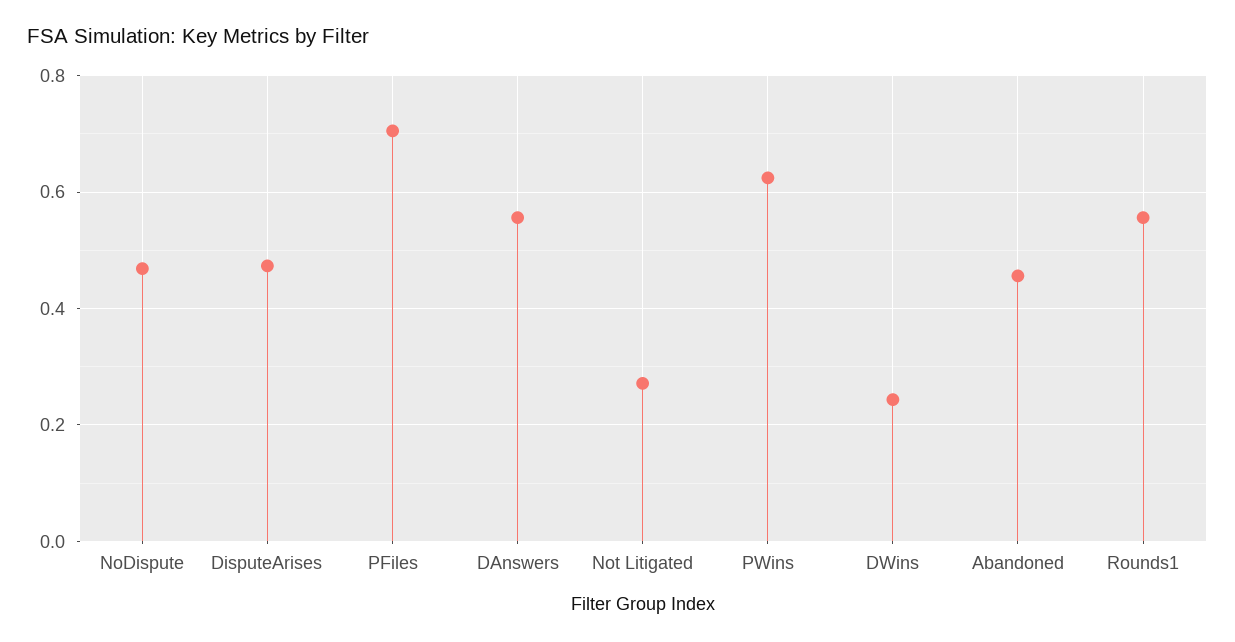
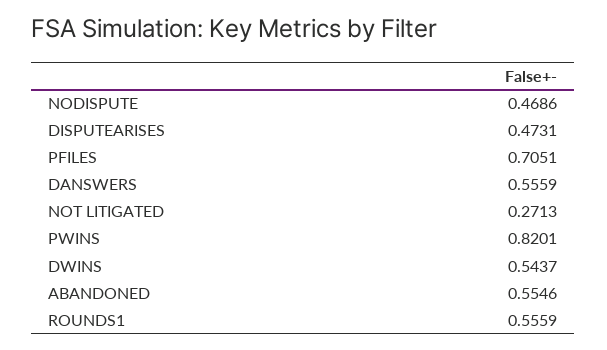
PWins: 0.62 -> 0.8201
DWins: 0.24 -> 0.5437
Abandoned: 0.46 -> 0.5546

